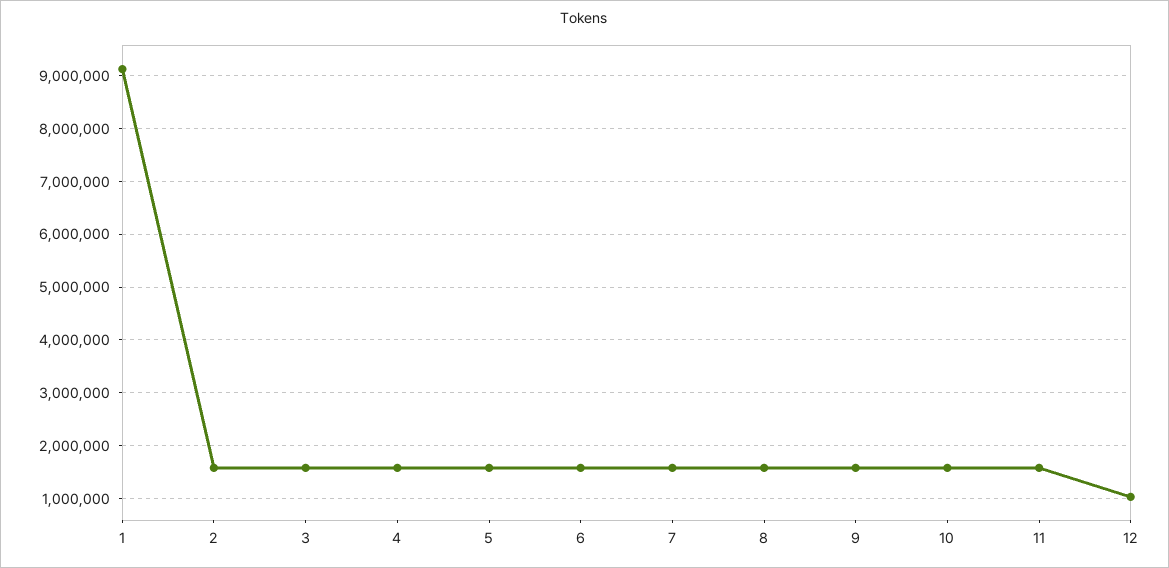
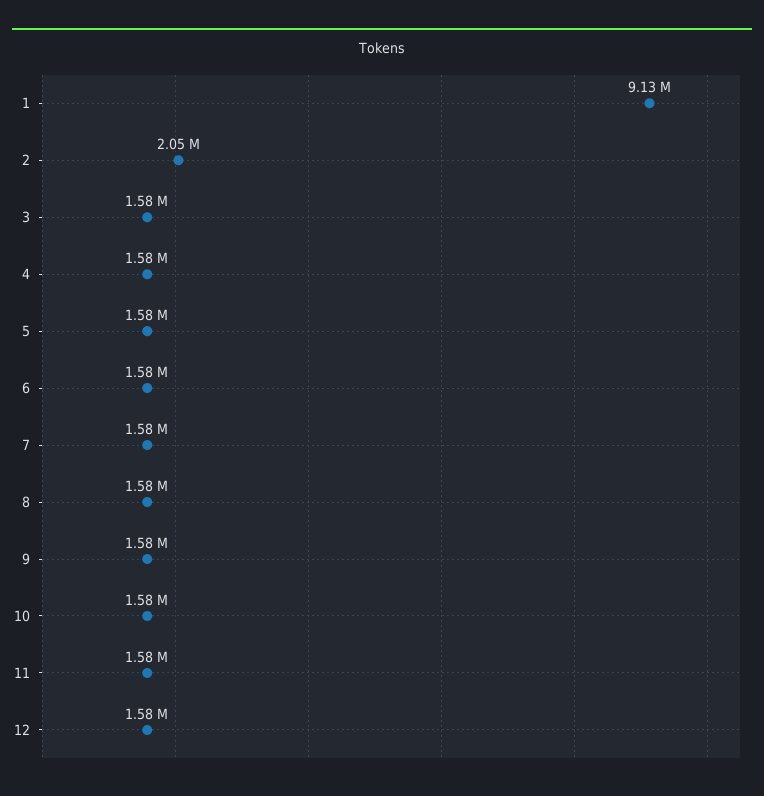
2: 1600000 -> 2050000
12: 1000000 -> 1580000

